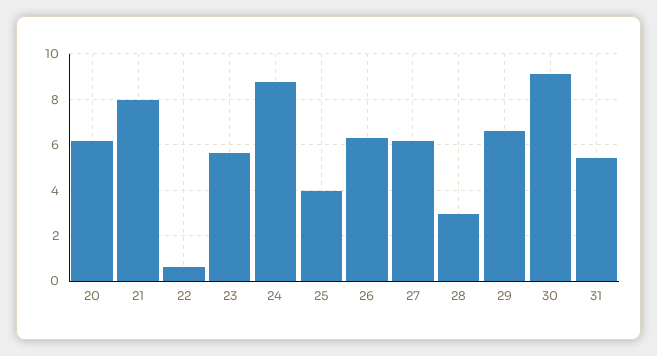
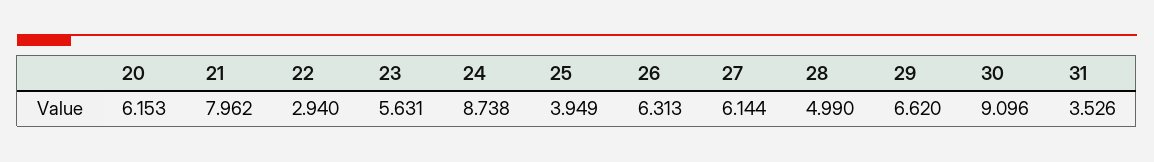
22: 0.5 -> 2.94
28: 3 -> 4.99
31: 5.5 -> 3.526

